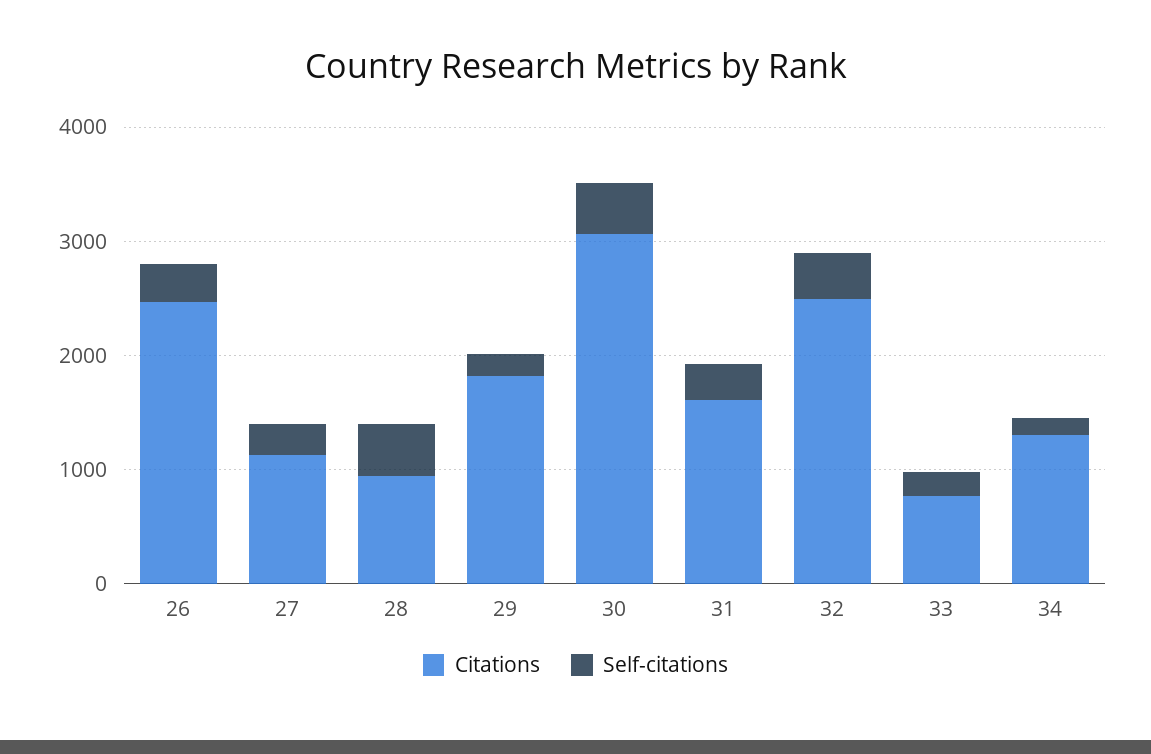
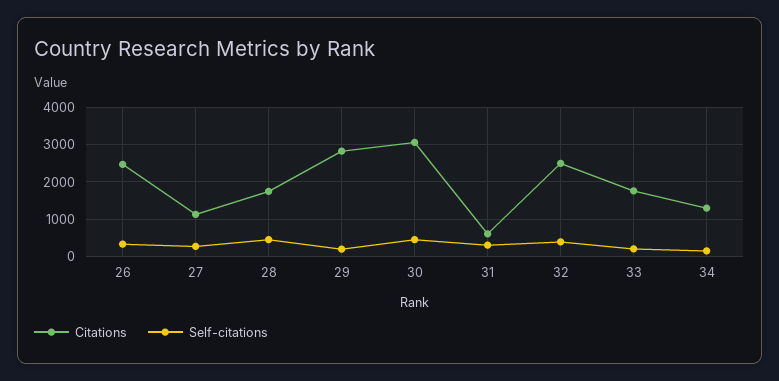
Citations, 28: 1000 -> 1800
Citations, 29: 1800 -> 2800
Citations, 31: 1600 -> 600
Citations, 33: 800 -> 1800

